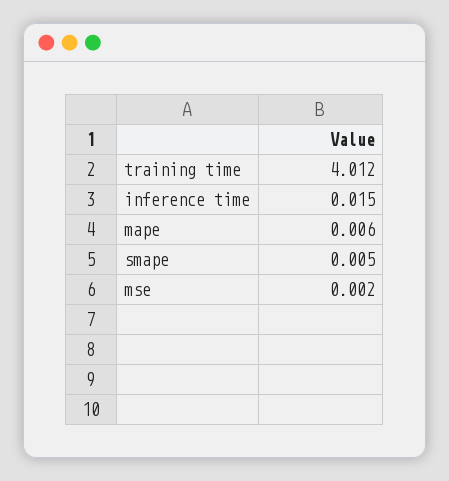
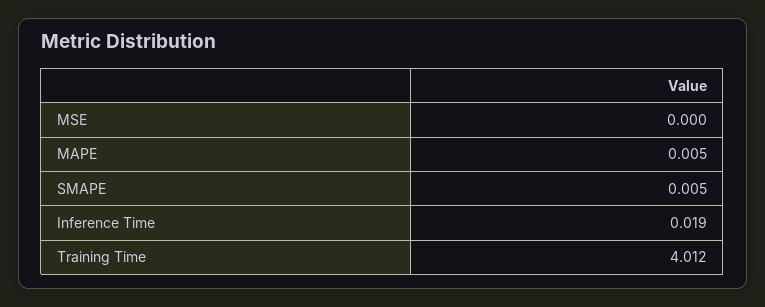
inference time: 0.015 -> 0.019
mape: 0.006 -> 0.005
mse: 0.002 -> 0

